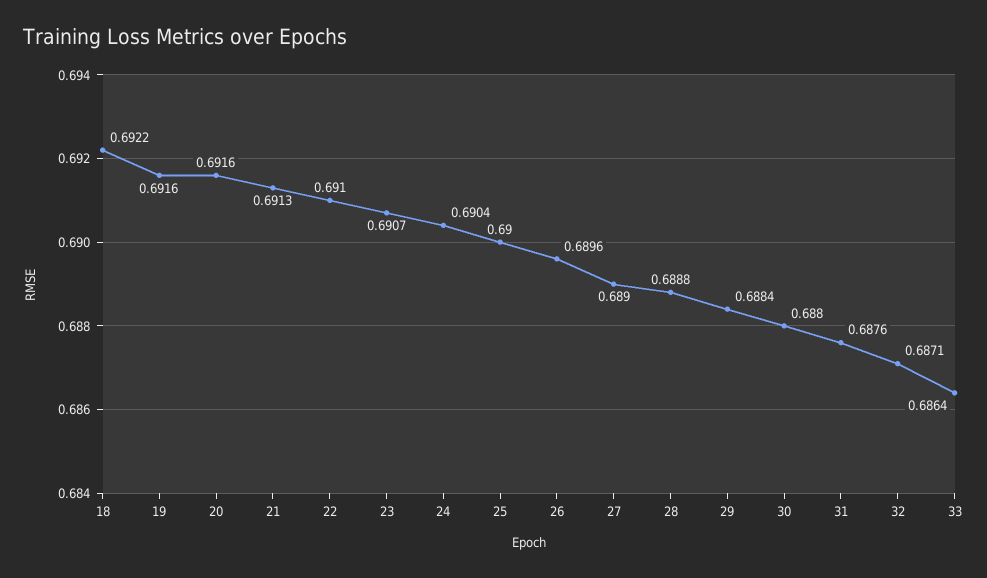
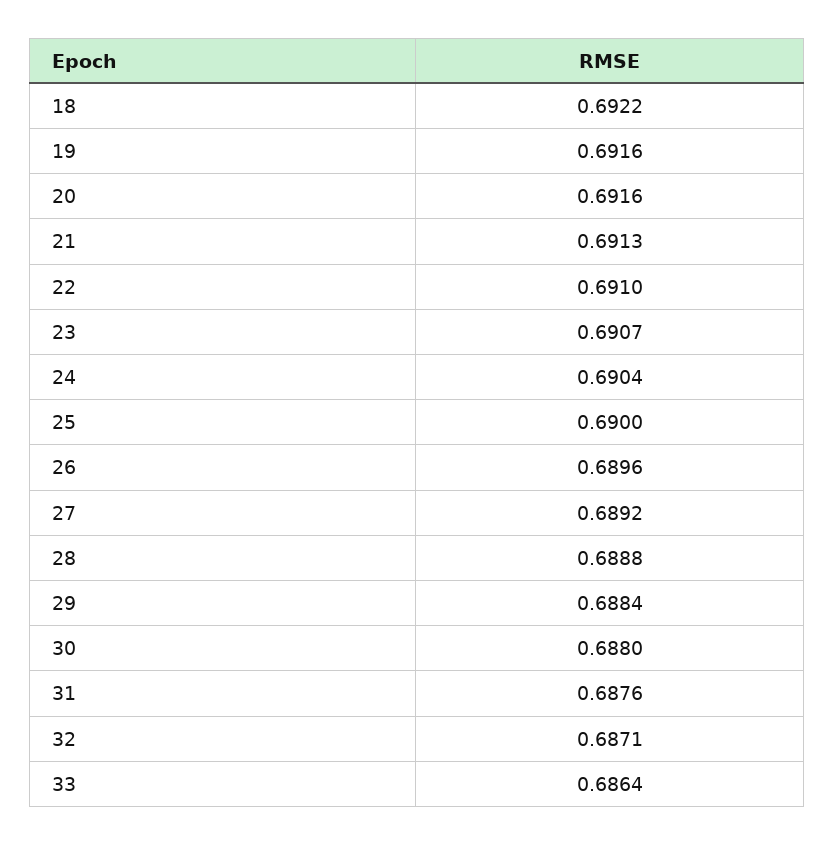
27: 0.689 -> 0.6892

